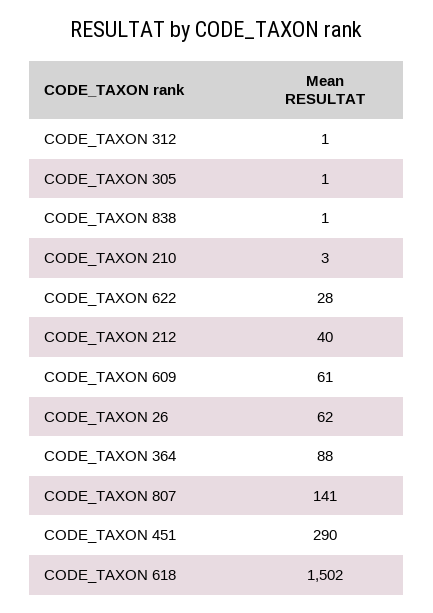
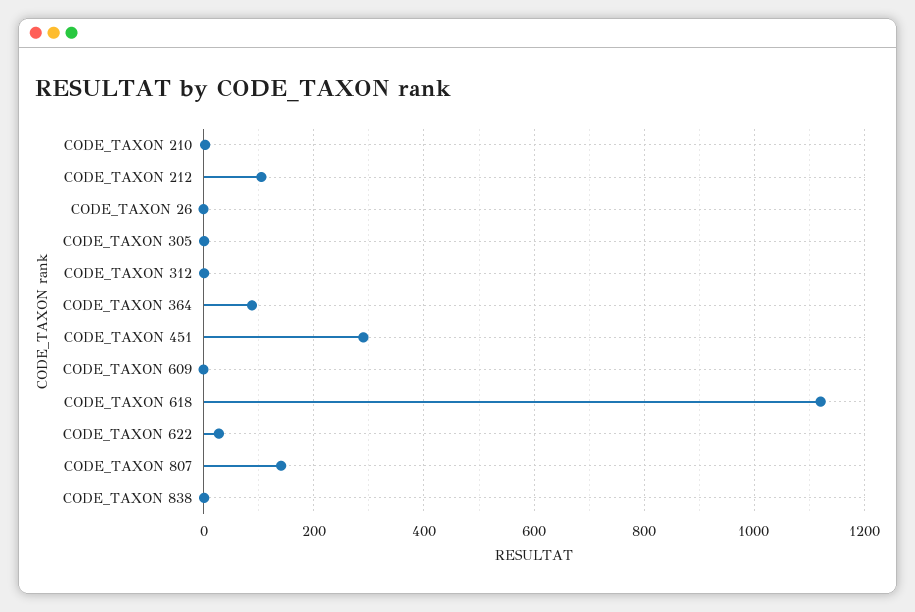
CODE_TAXON 212: 40 -> 100
CODE_TAXON 609: 61 -> 0
CODE_TAXON 26: 62 -> 0
CODE_TAXON 618: 1502 -> 1120

